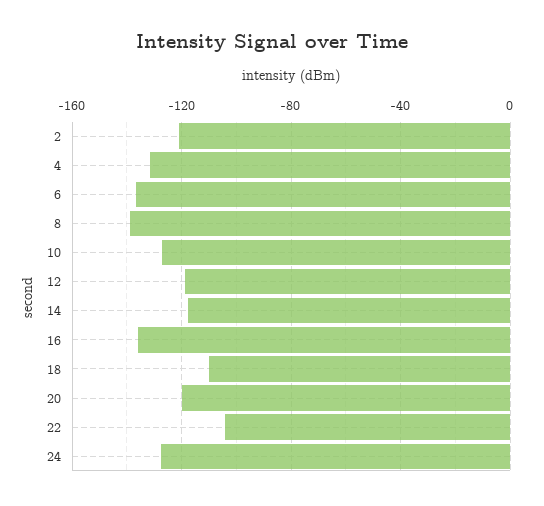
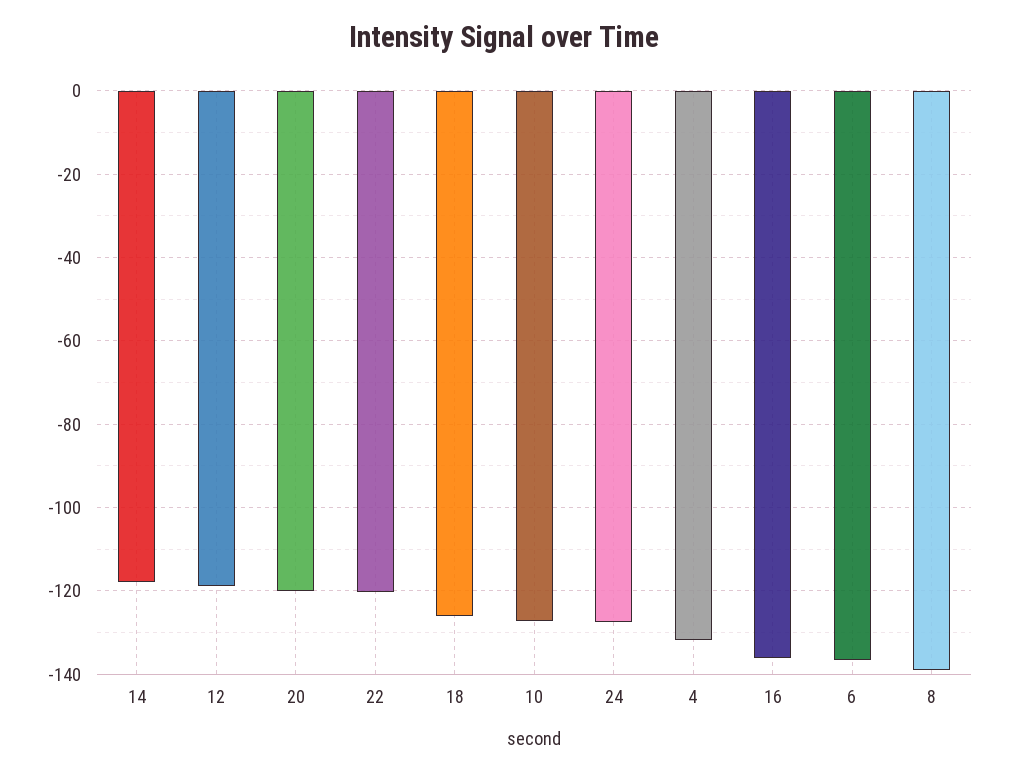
2: -120 -> none
18: -110 -> -126
22: -105 -> -120

